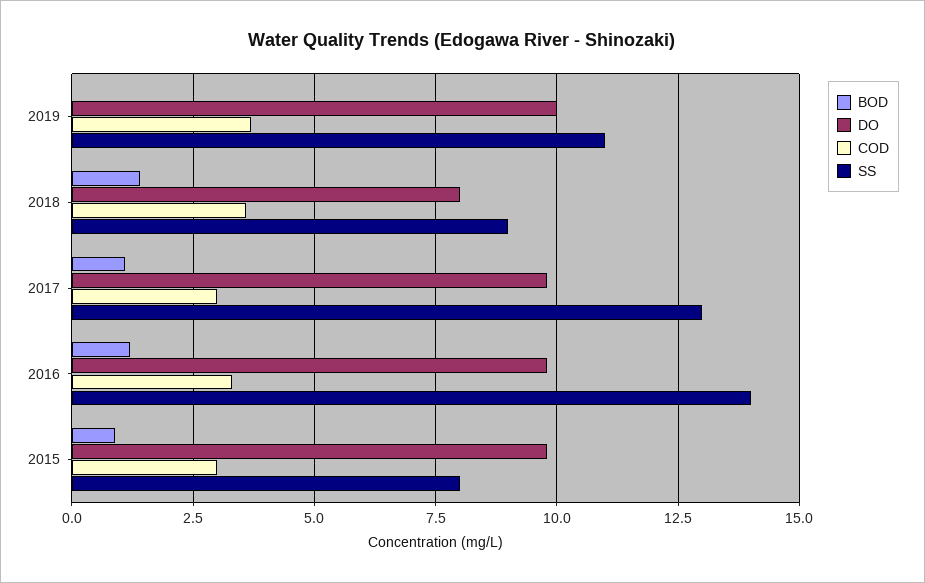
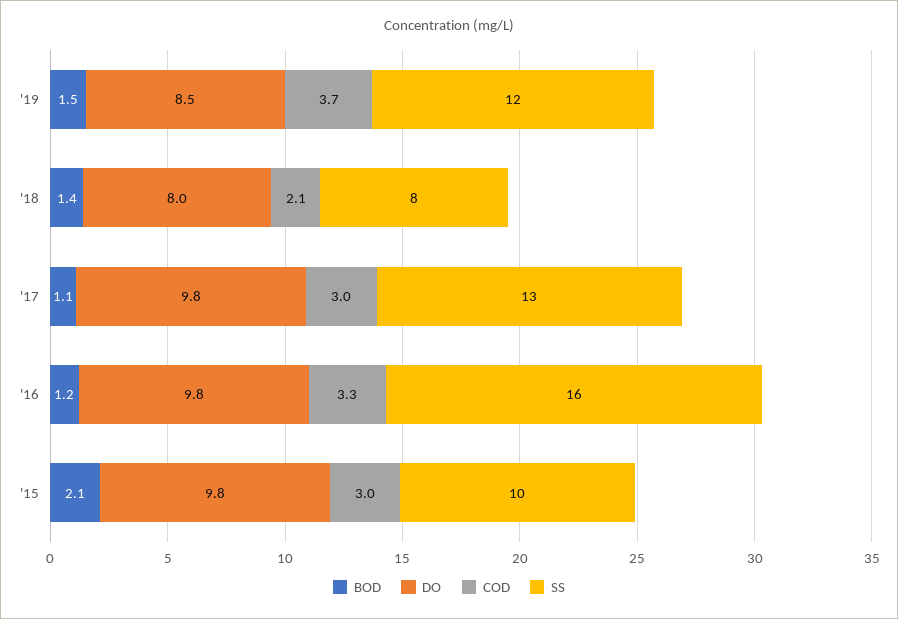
BOD, 2019: 0 -> 1.5
DO, 2019: 10 -> 8.5
SS, 2019: 11 -> 12
COD, 2018: 3.5 -> 2.1
SS, 2018: 9 -> 8
SS, 2016: 14 -> 16
BOD, 2015: 1 -> 2.1
SS, 2015: 8 -> 10

